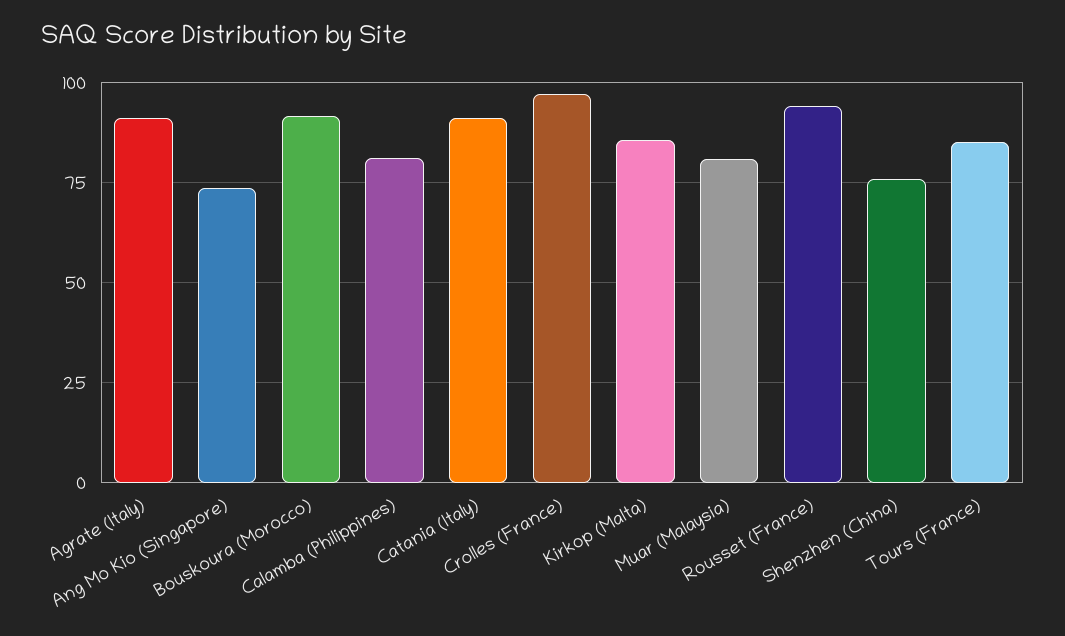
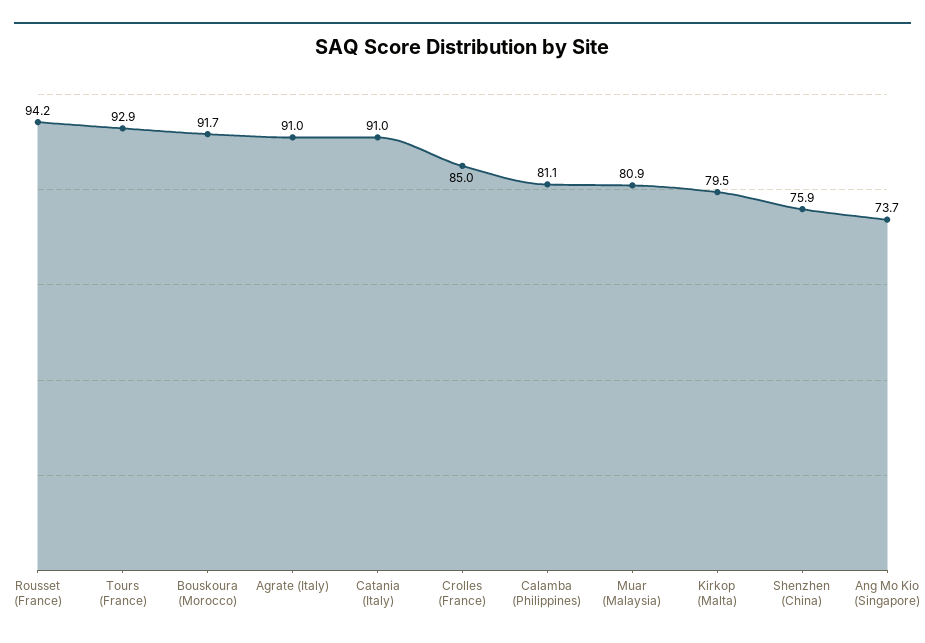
Crolles (France): 97.5 -> 85
Kirkop (Malta): 85 -> 79.5
Tours (France): 85 -> 92.9

